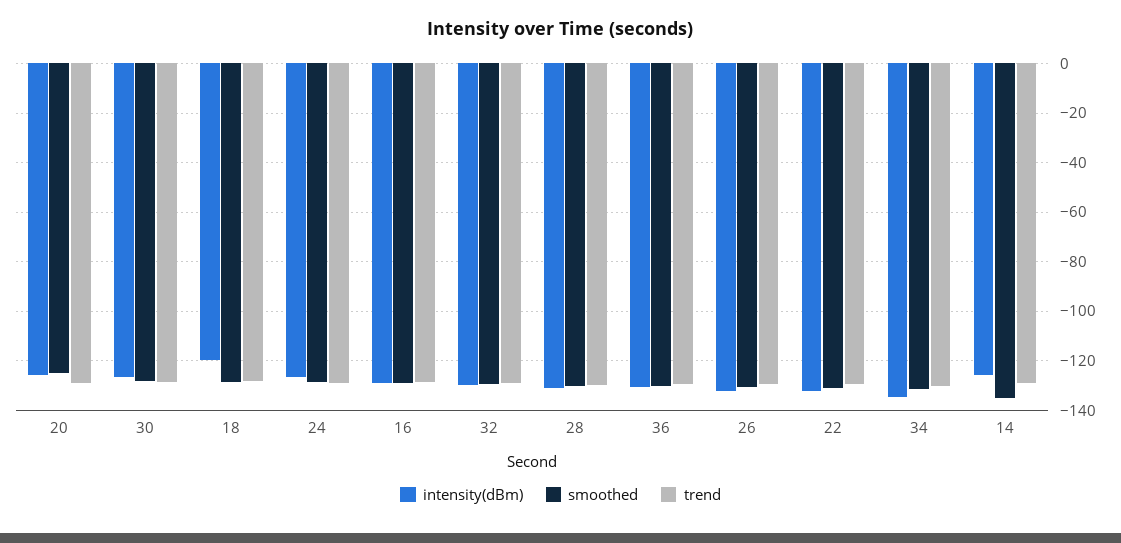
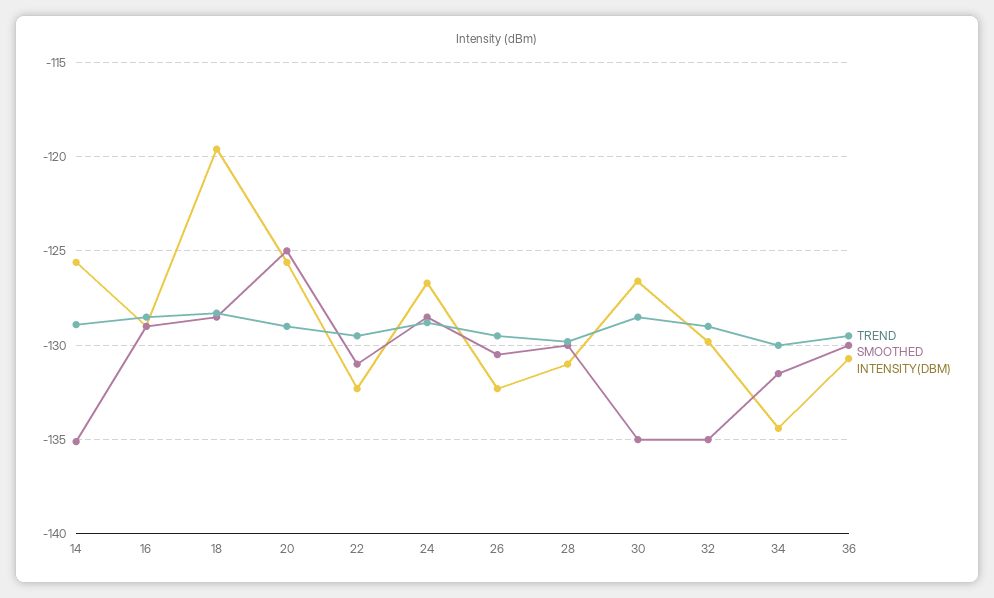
smoothed, 30: -127.5 -> -135
smoothed, 32: -130 -> -135

